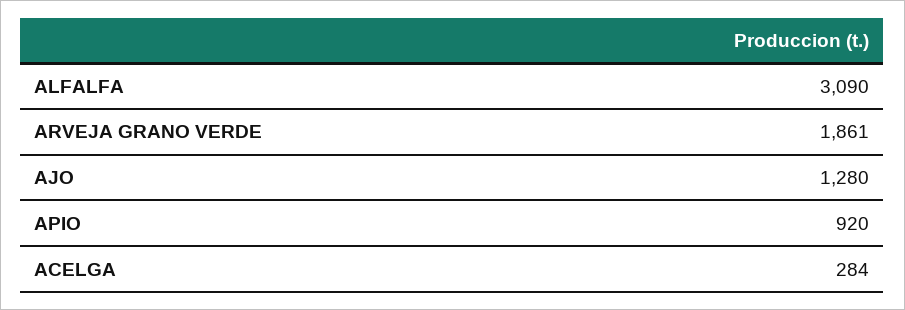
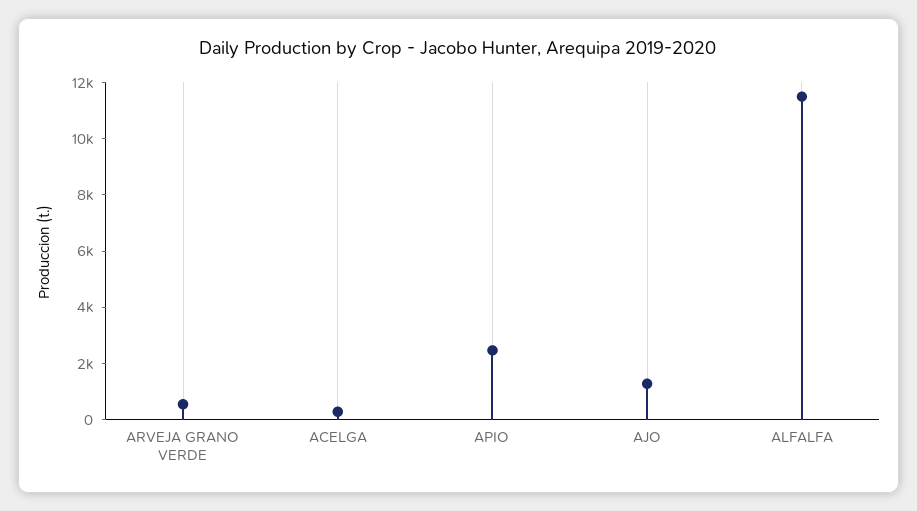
ALFALFA: 3090 -> 11500
ARVEJA GRANO VERDE: 1861 -> 500
APIO: 920 -> 2500

